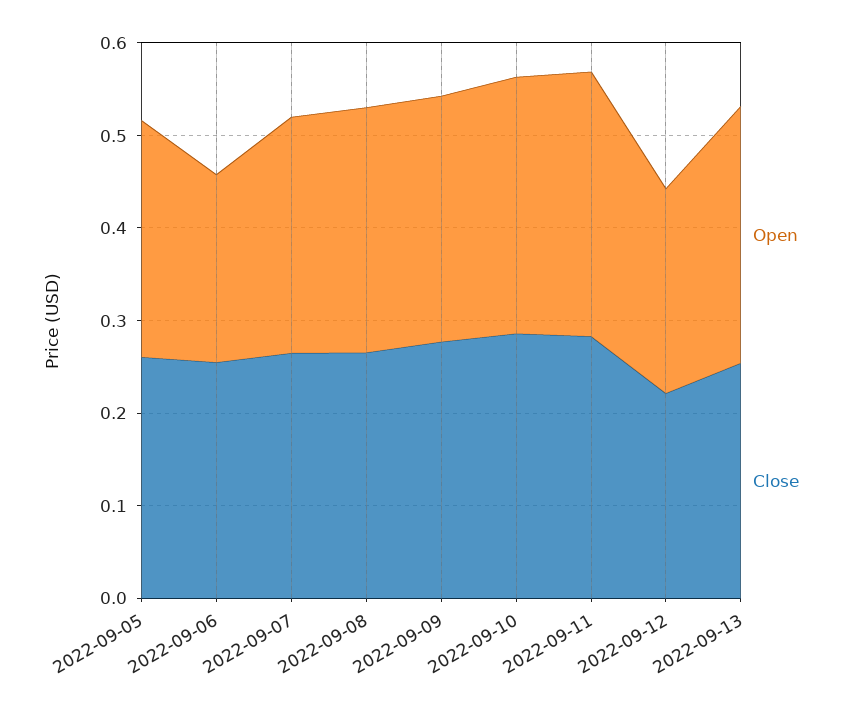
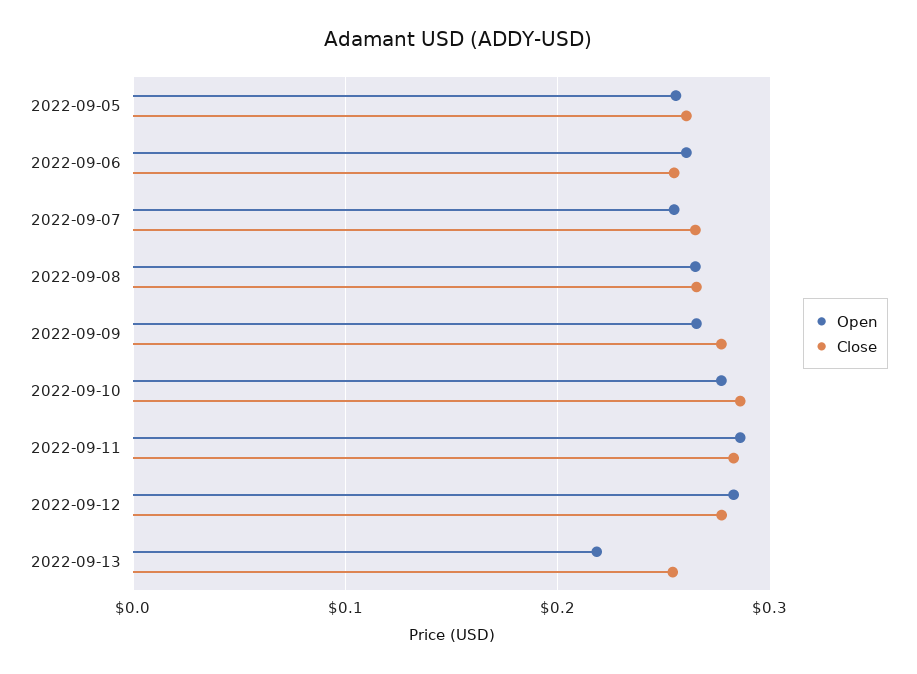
Open, 2022-09-06: 0.2 -> 0.26
Open, 2022-09-12: 0.22 -> 0.28
Close, 2022-09-12: 0.22 -> 0.28
Open, 2022-09-13: 0.28 -> 0.22

